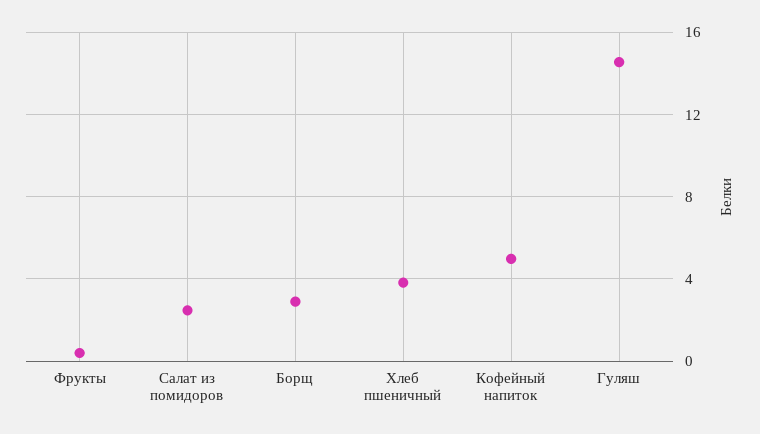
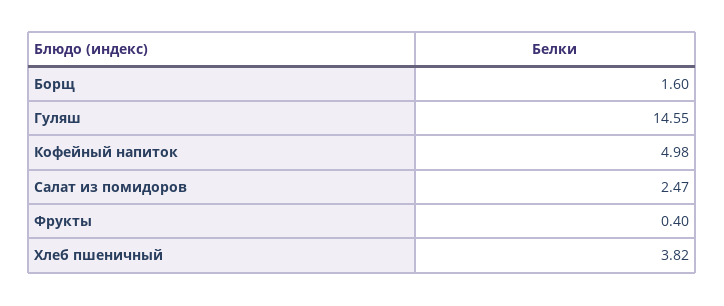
Борщ: 3 -> 1.6

